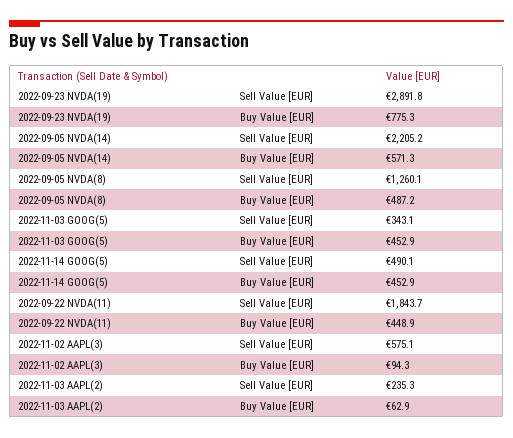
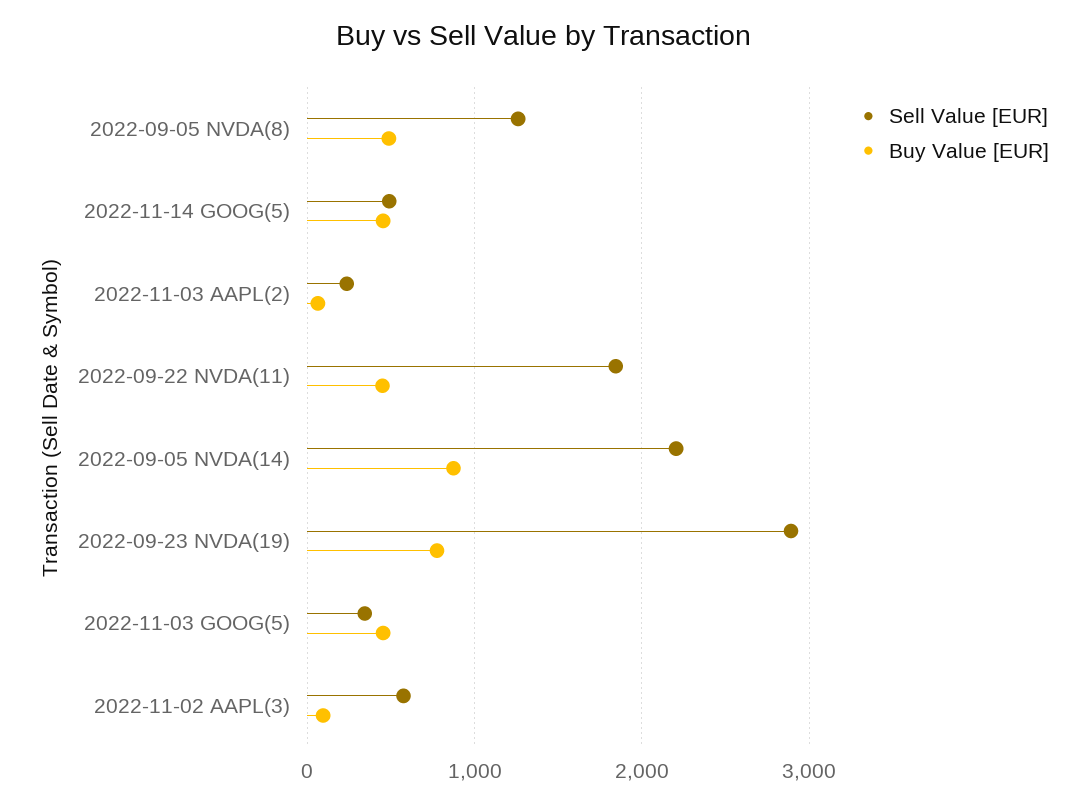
Buy Value [EUR], 2022-09-05 NVDA(14): 571.3 -> 900

